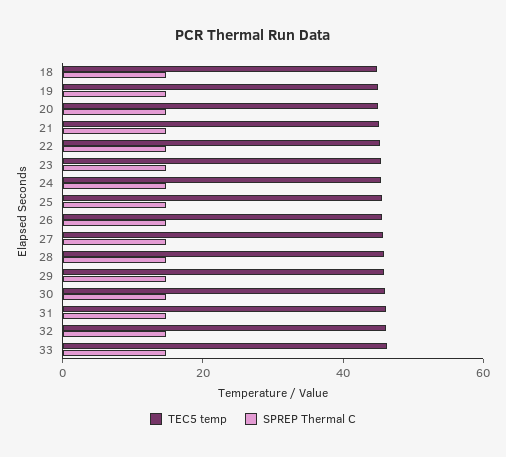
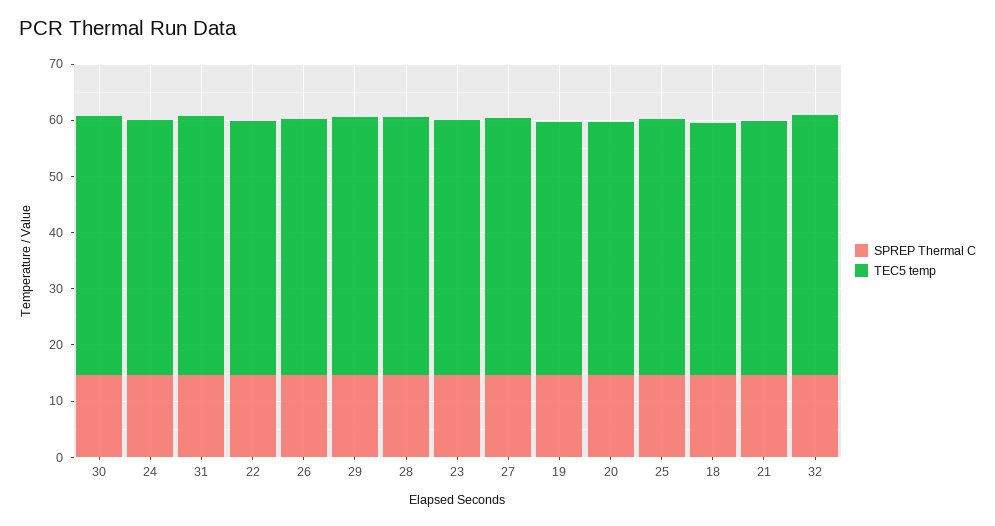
TEC5 temp, 33: 45 -> none
SPREP Thermal C, 33: 15 -> none

